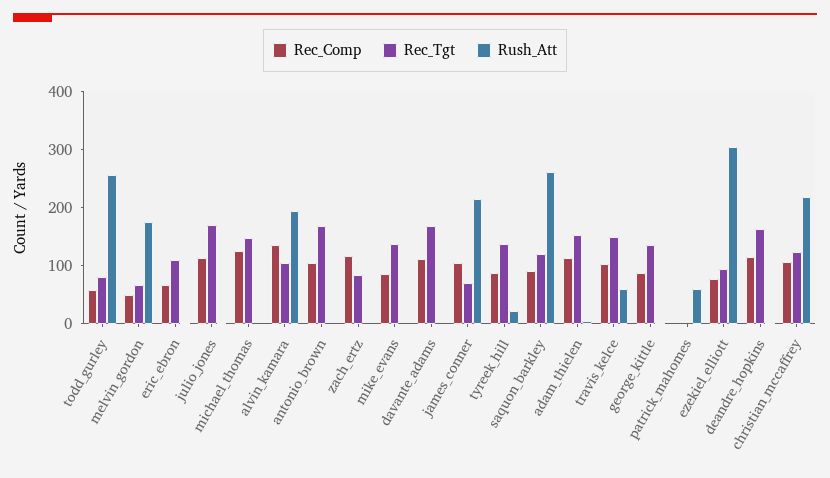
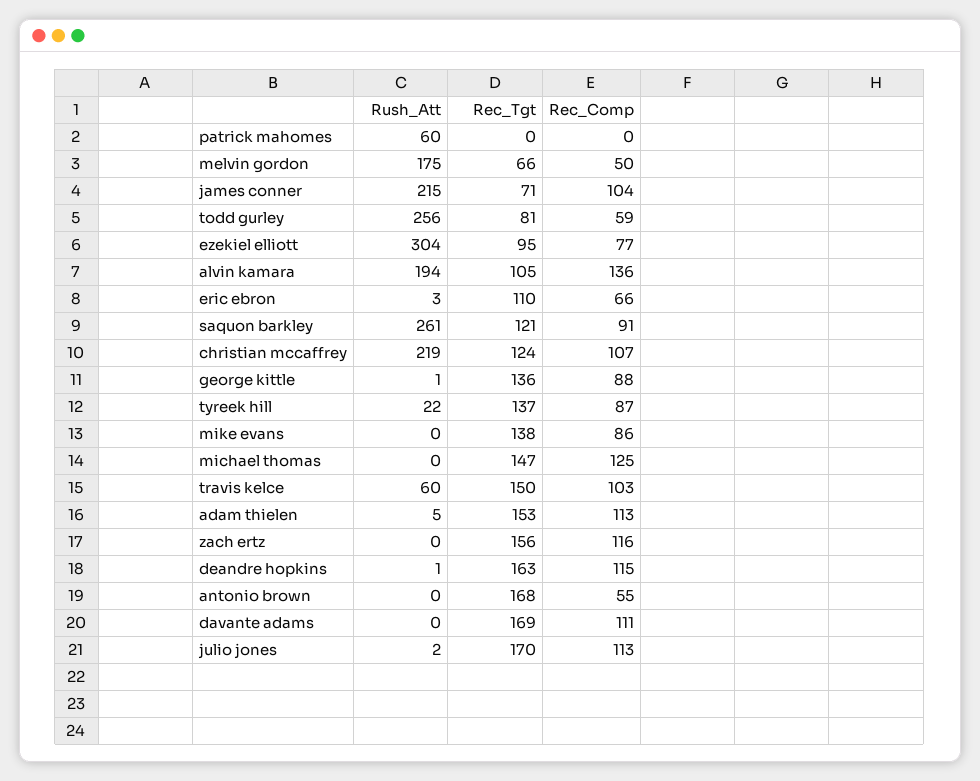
Rec_Comp, antonio_brown: 100 -> 55
Rec_Tgt, zach_ertz: 80 -> 156

